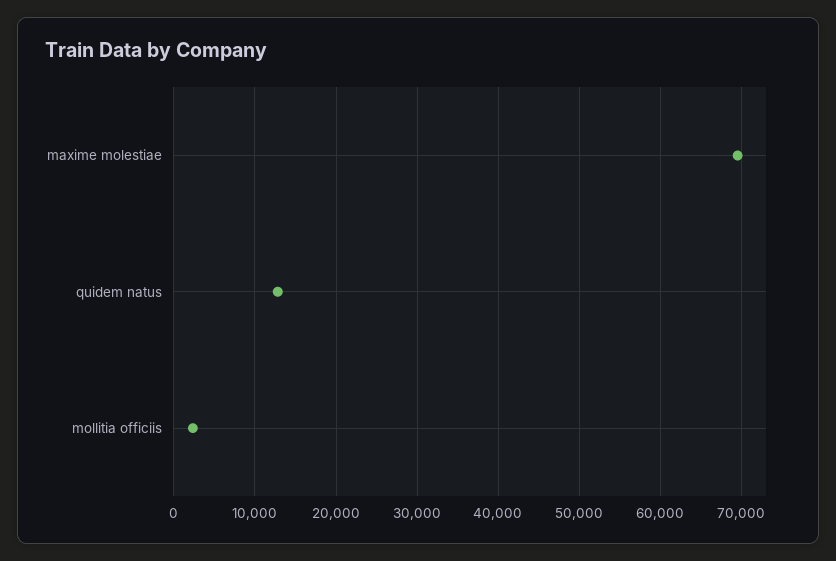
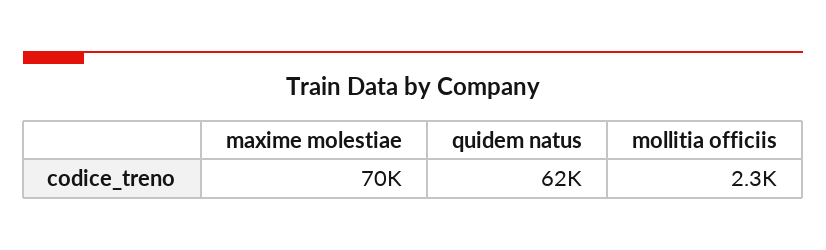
quidem natus: 13000 -> 62000

